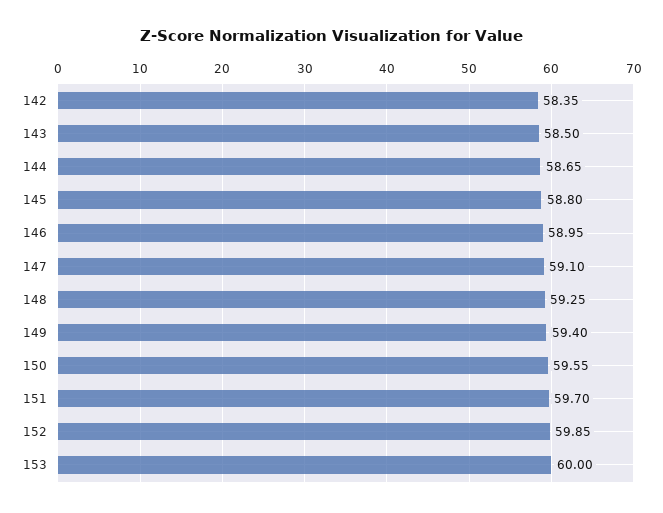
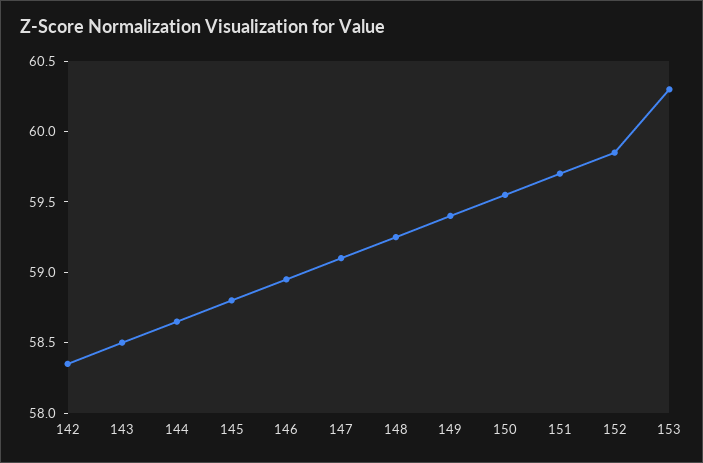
153: 60 -> 60.3

